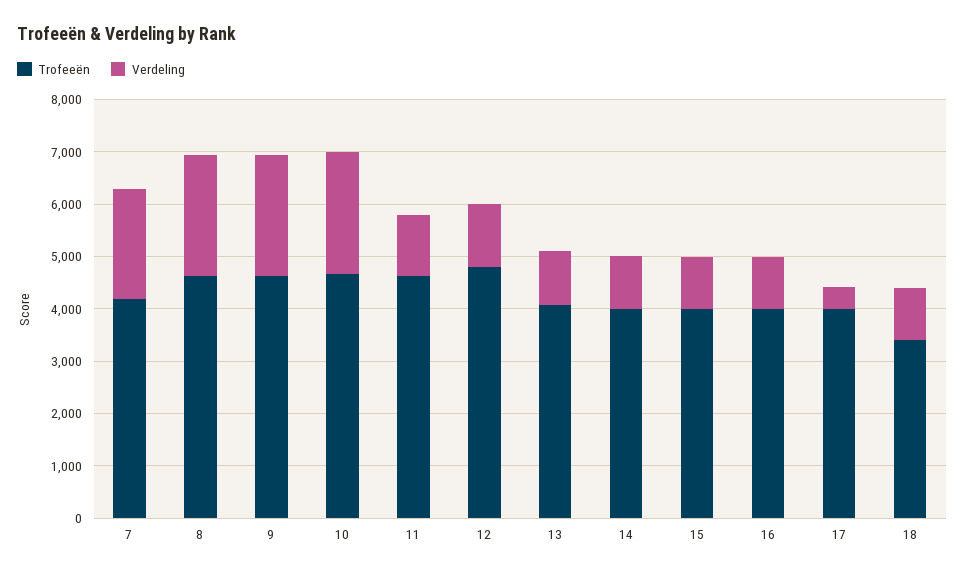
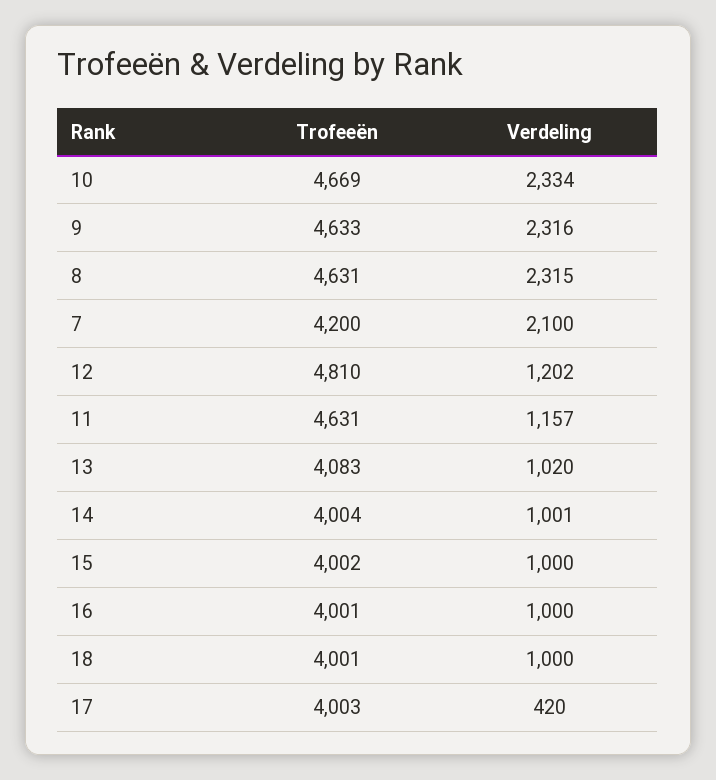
Trofeeën, 18: 3400 -> 4001

